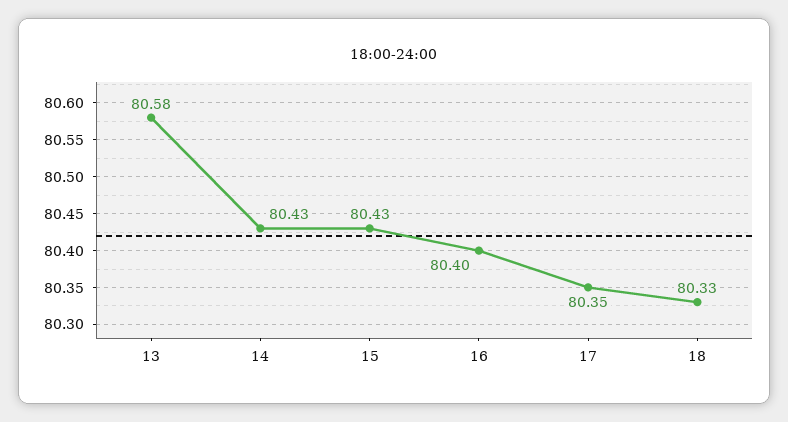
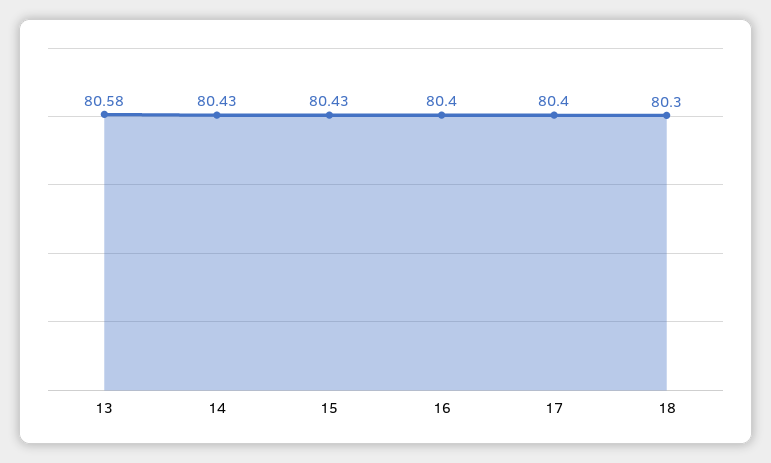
17: 80.35 -> 80.4
18: 80.33 -> 80.3

